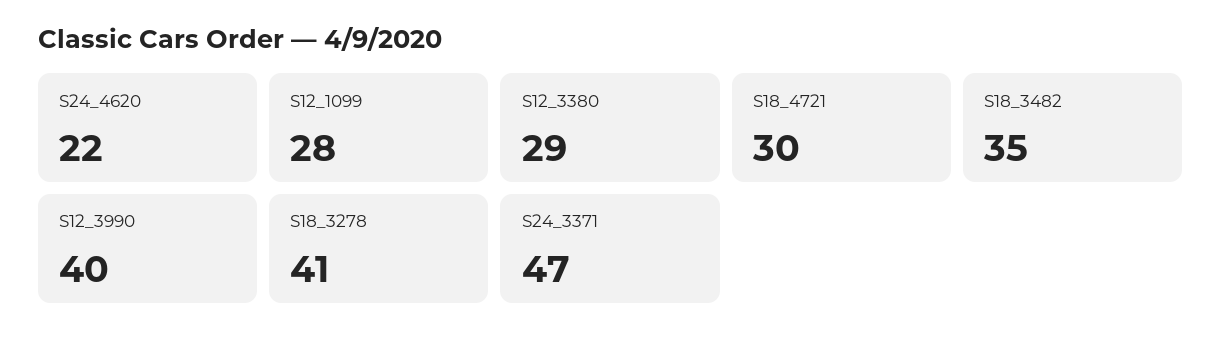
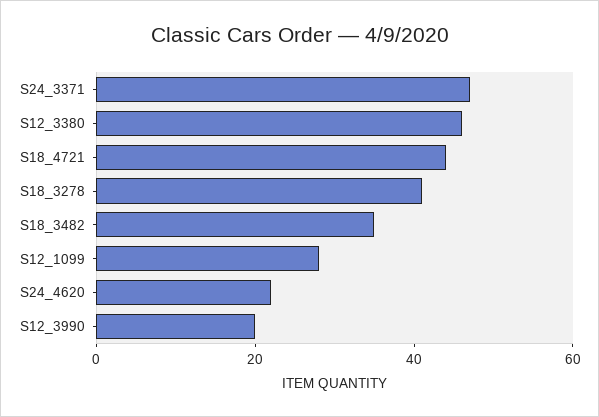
S12_3380: 29 -> 45
S18_4721: 30 -> 45
S12_3990: 40 -> 20

